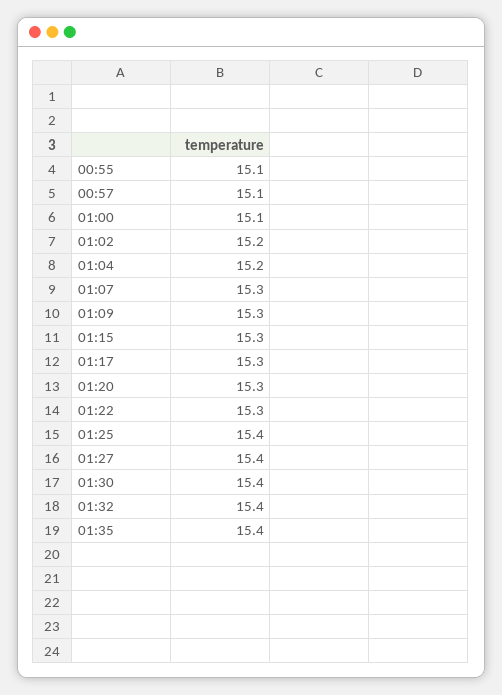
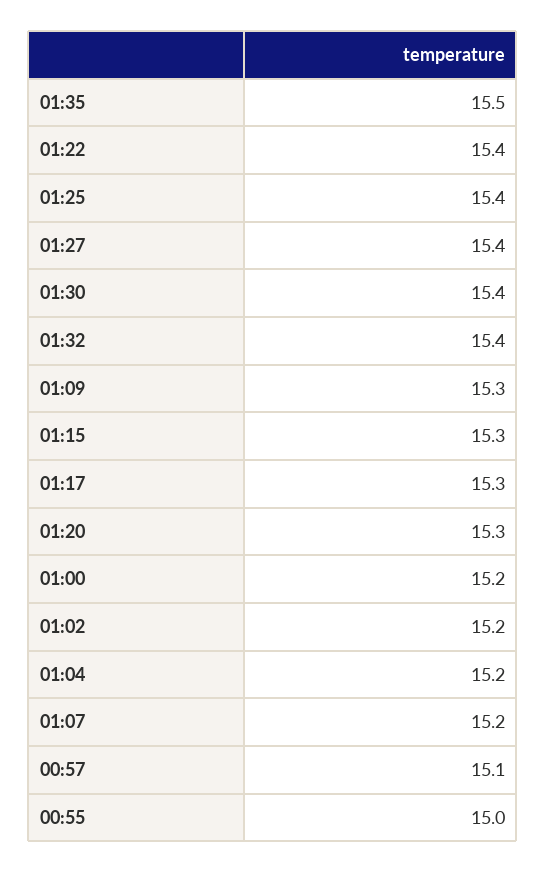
00:55: 15.1 -> 15
01:00: 15.1 -> 15.2
01:07: 15.3 -> 15.2
01:22: 15.3 -> 15.4
01:35: 15.4 -> 15.5

